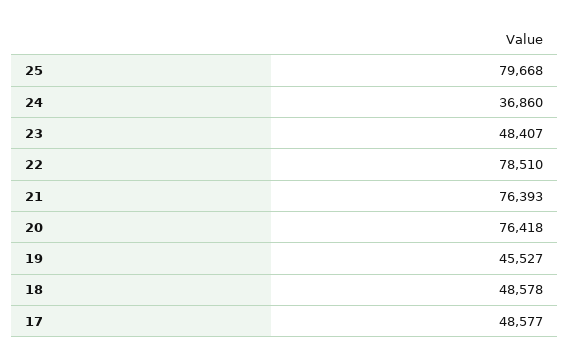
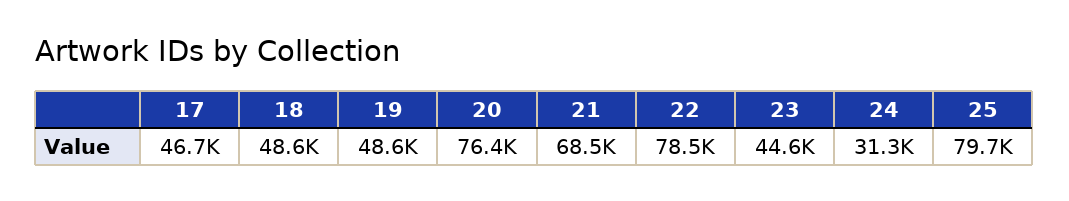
24: 36860 -> 31300
23: 48407 -> 44600
21: 76393 -> 68500
19: 45527 -> 48600
17: 48577 -> 46700

